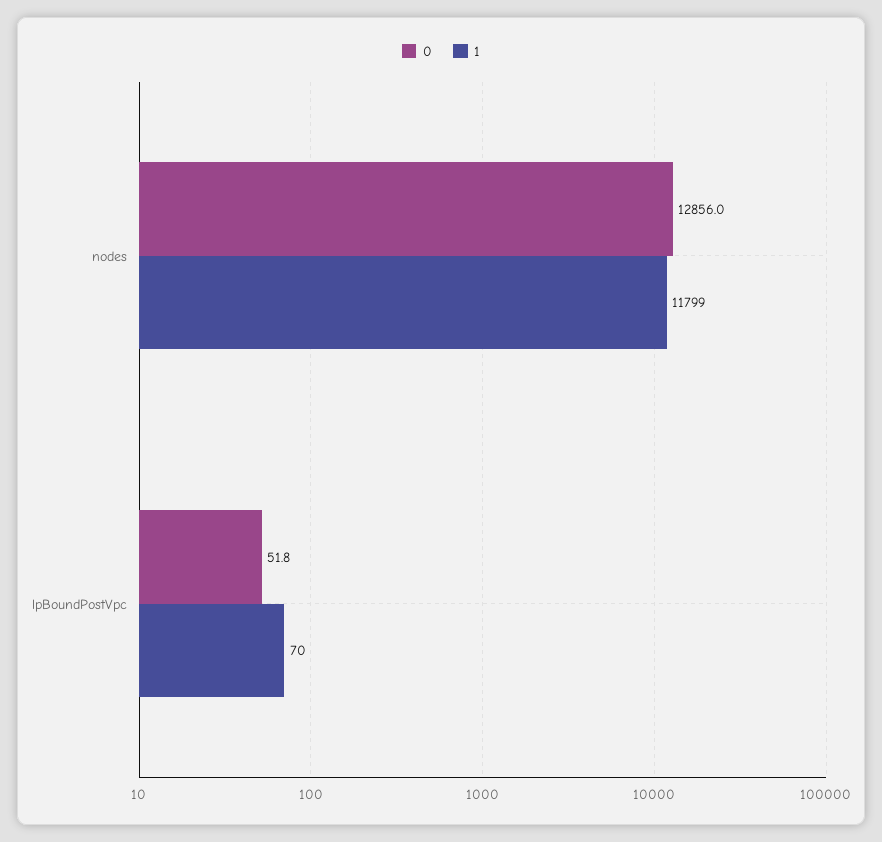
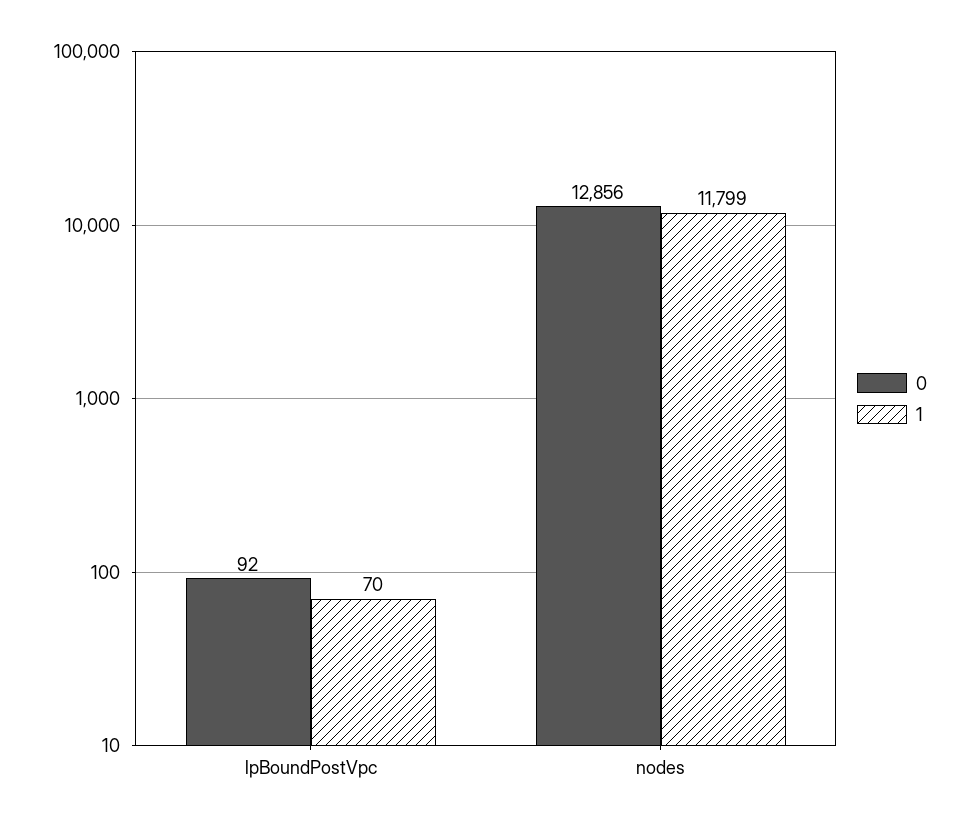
0, lpBoundPostVpc: 51.8 -> 92

